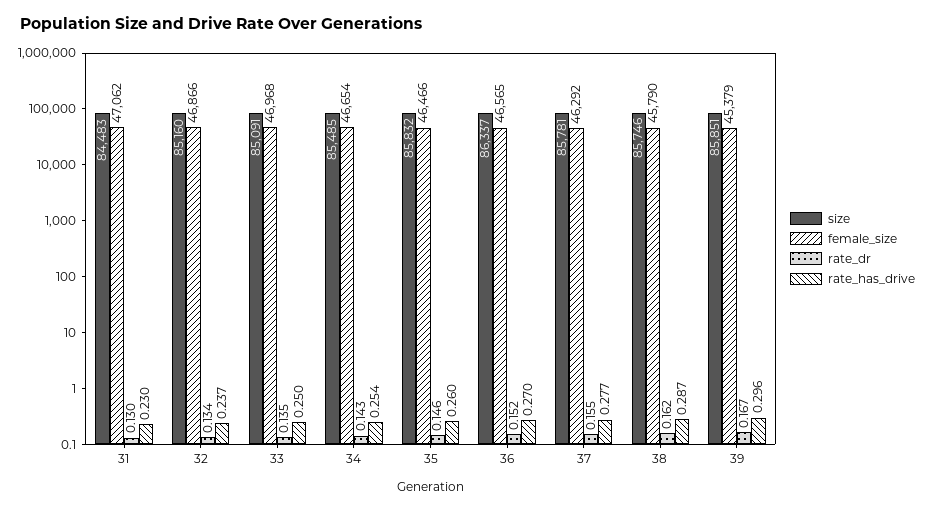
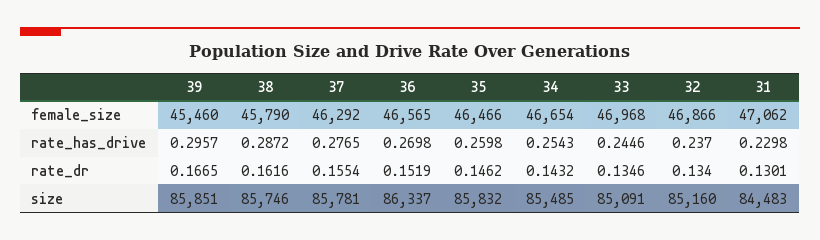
rate_has_drive, 33: 0.25 -> 0.2446
female_size, 39: 45379 -> 45460

